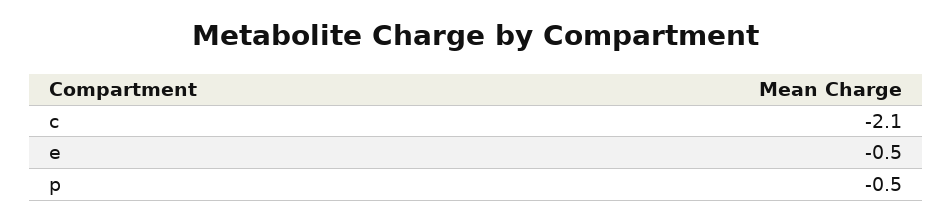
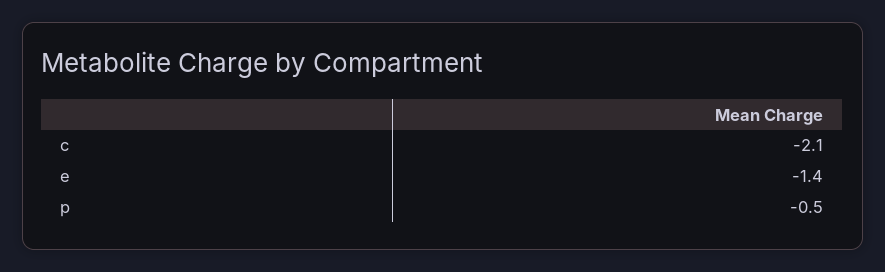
e: -0.5 -> -1.4

